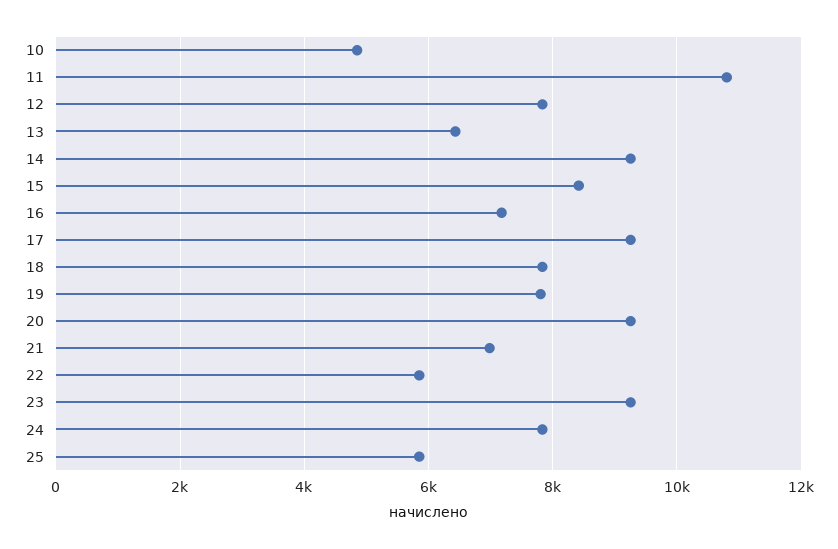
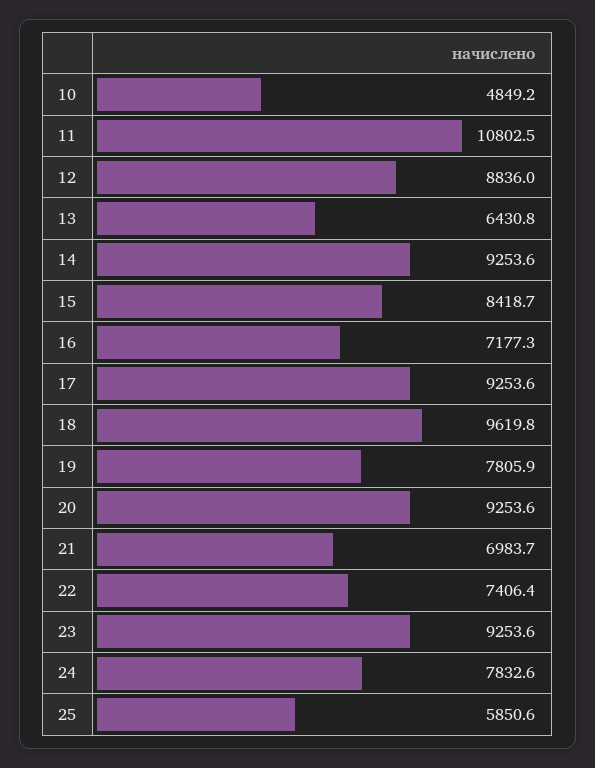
12: 7800 -> 8836
18: 7800 -> 9619.8
22: 5800 -> 7406.4

